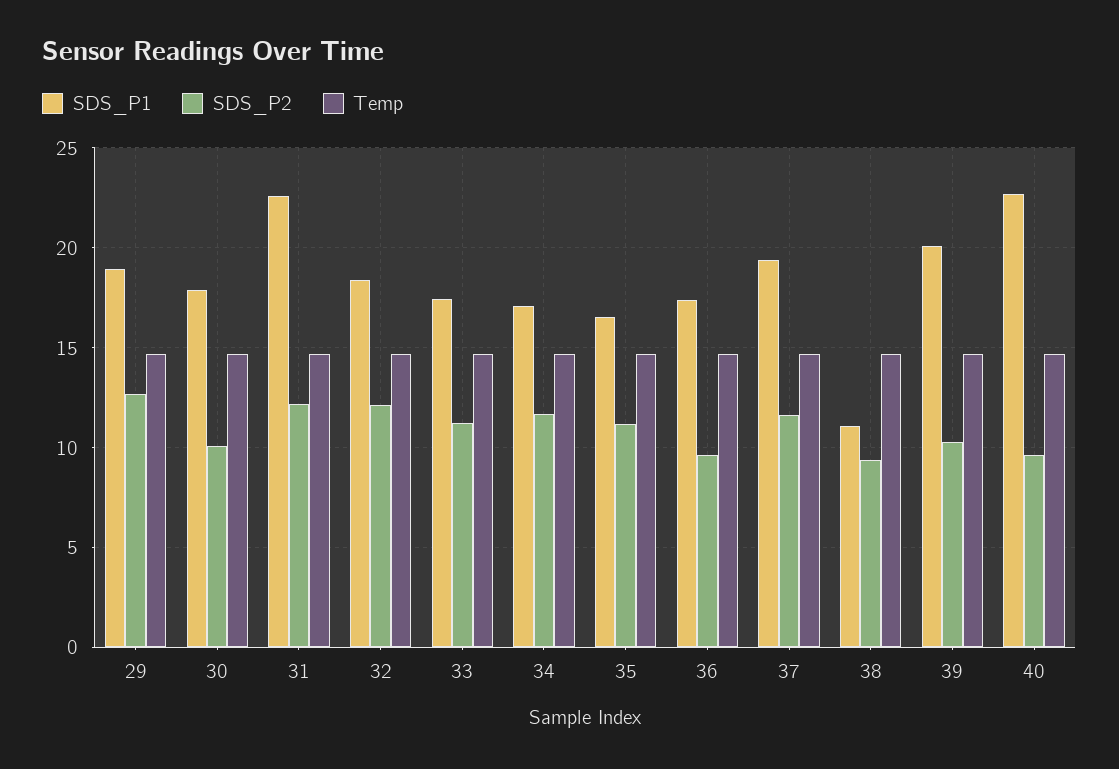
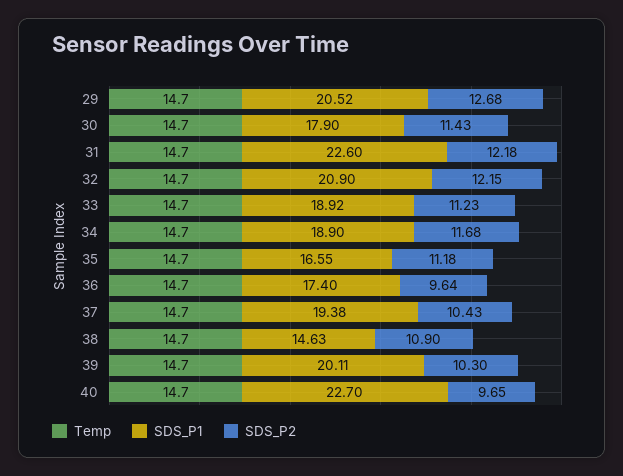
SDS_P1, 29: 19 -> 20.52
SDS_P2, 30: 10 -> 11.43
SDS_P1, 32: 18.5 -> 20.9
SDS_P1, 33: 17.5 -> 18.92
SDS_P1, 34: 17 -> 18.9
SDS_P2, 37: 11.5 -> 10.43
SDS_P1, 38: 11 -> 14.63
SDS_P2, 38: 9.5 -> 10.9

